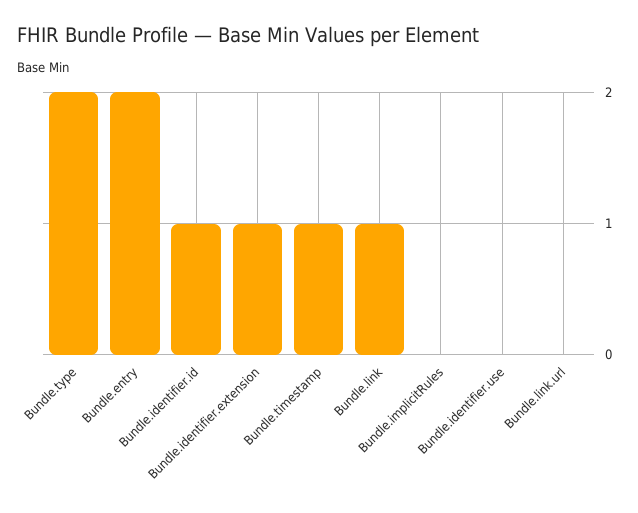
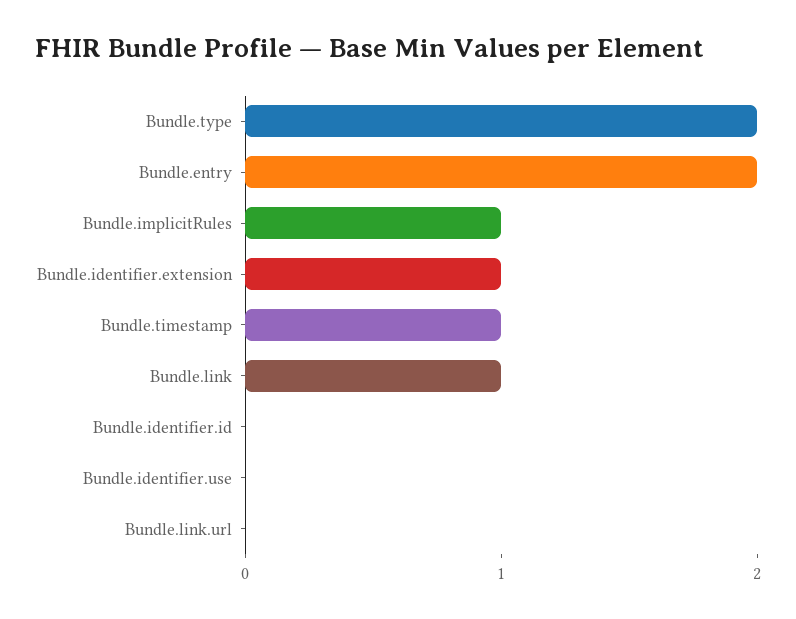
Bundle.identifier.id: 1 -> 0
Bundle.implicitRules: 0 -> 1

